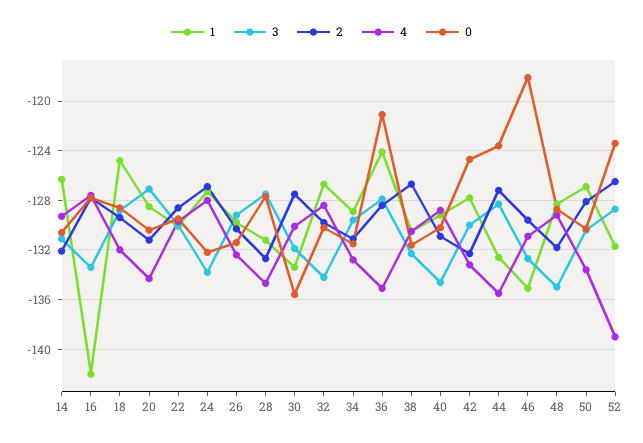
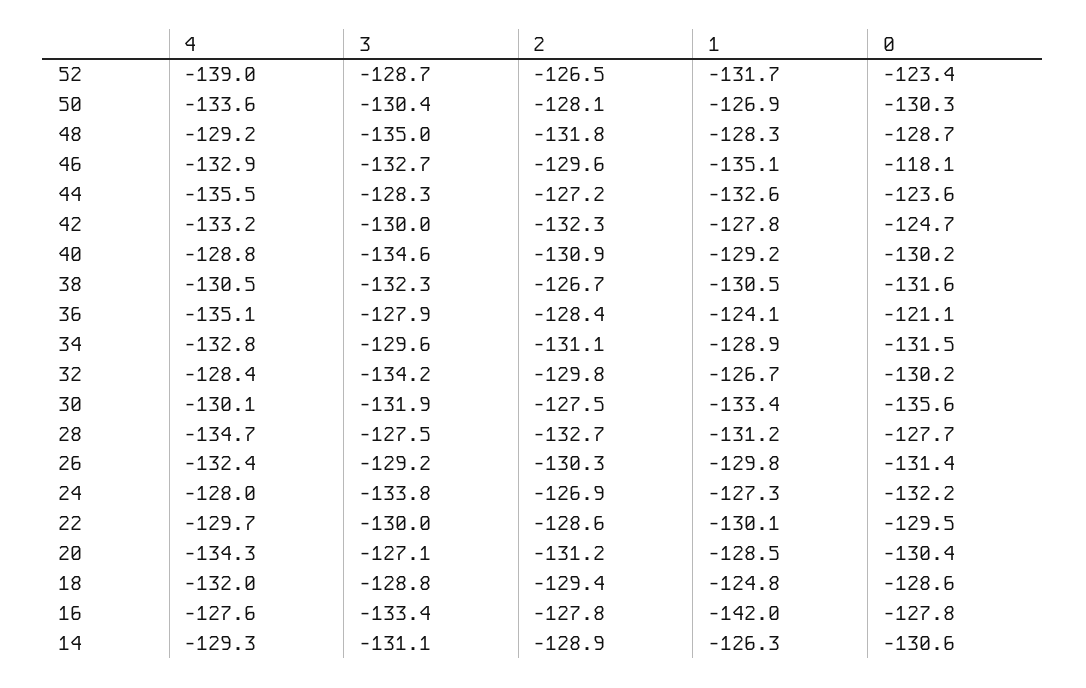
2, 14: -132 -> -128.9
4, 46: -131 -> -132.9

